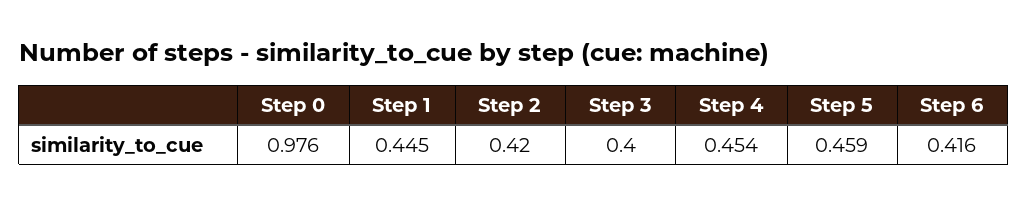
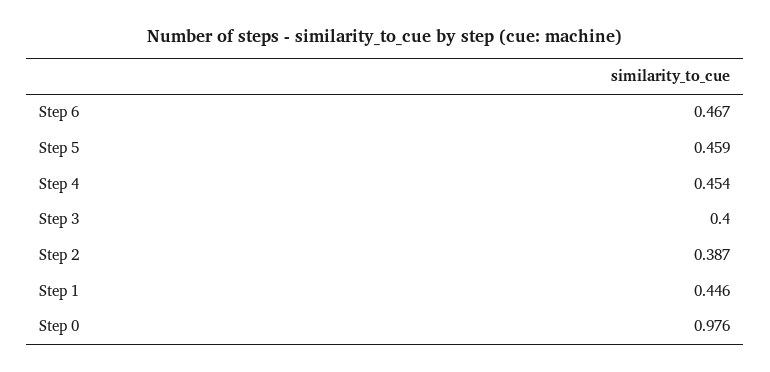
Step 1: 0.445 -> 0.446
Step 2: 0.42 -> 0.387
Step 6: 0.416 -> 0.467

